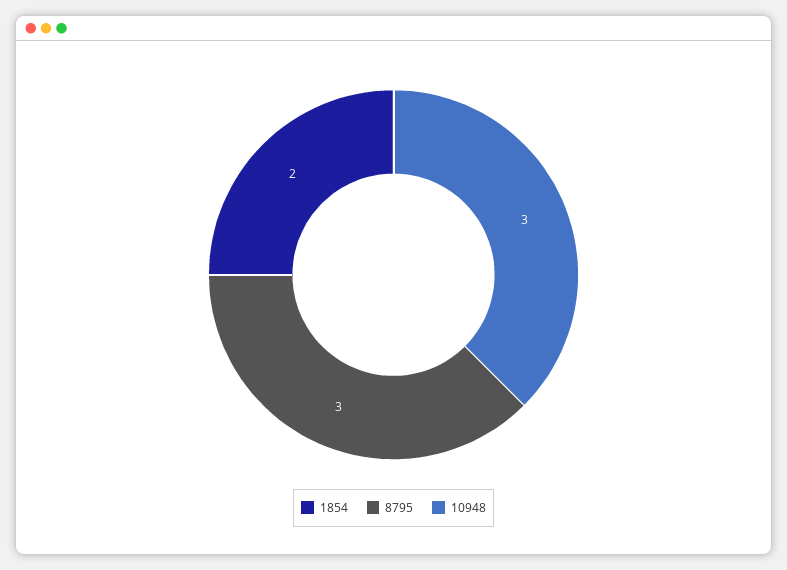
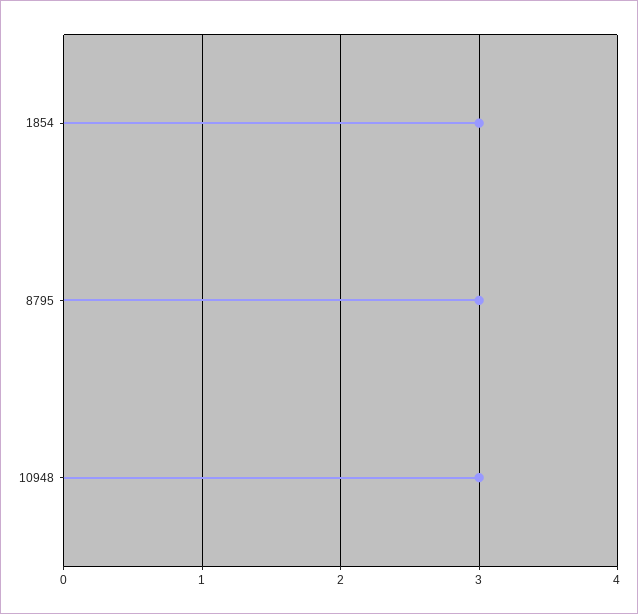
1854: 2 -> 3

